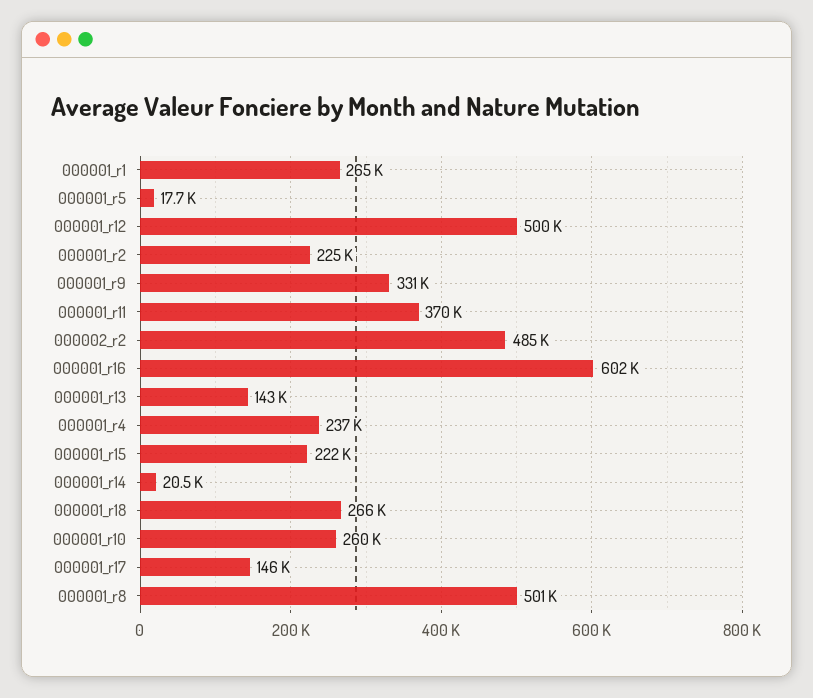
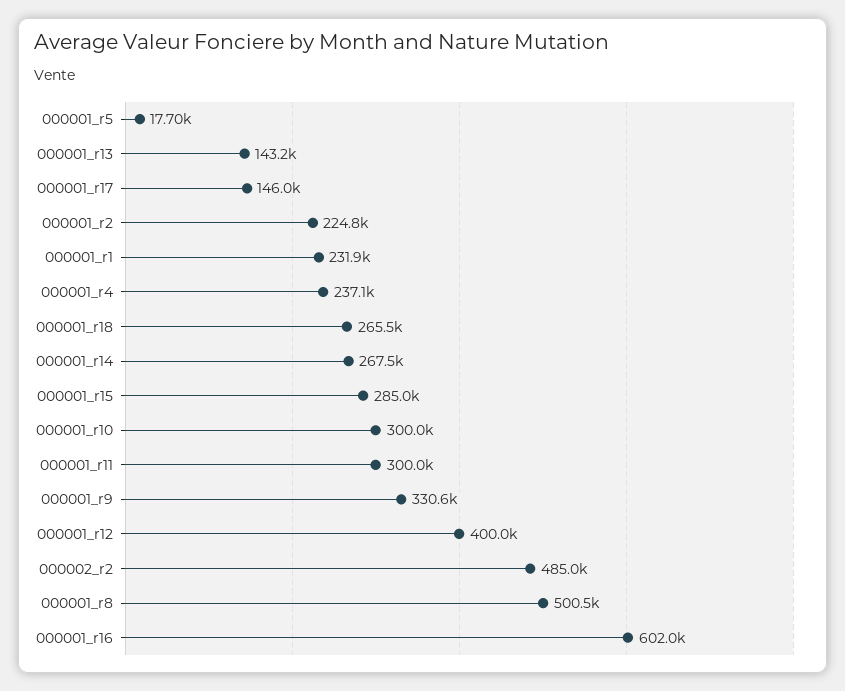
000001_r1: 265000 -> 231900
000001_r12: 500000 -> 400000
000001_r11: 370000 -> 300000
000001_r15: 222000 -> 285000
000001_r14: 20500 -> 267500
000001_r10: 260000 -> 300000

